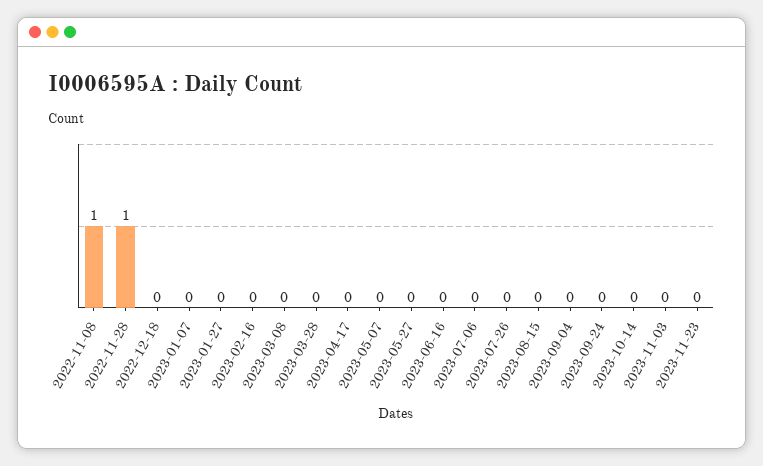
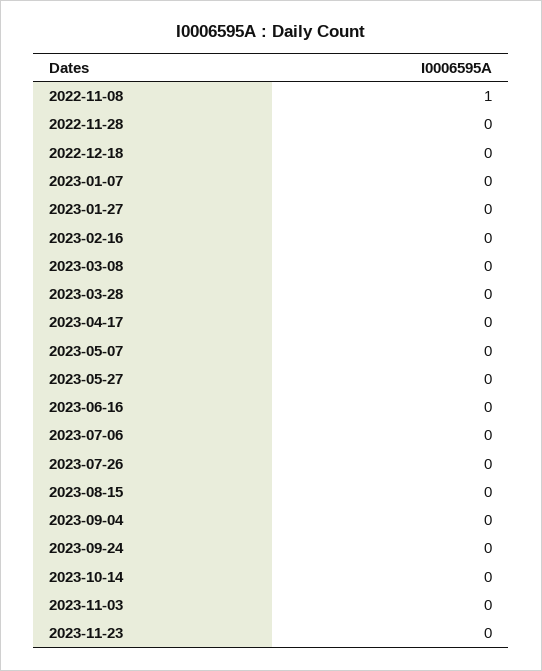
2022-11-28: 1 -> 0

